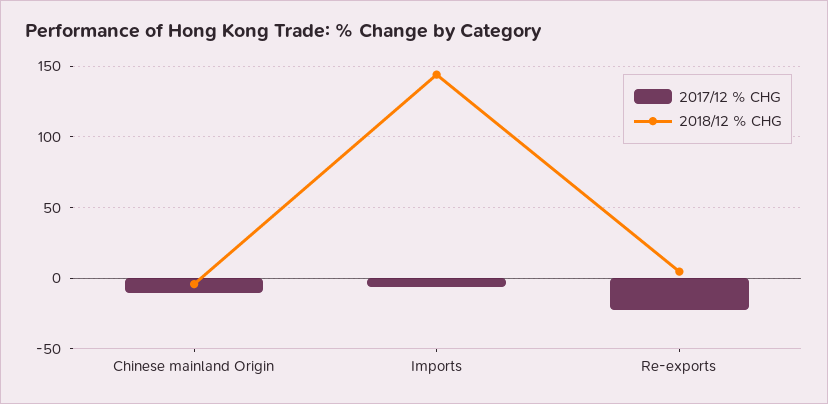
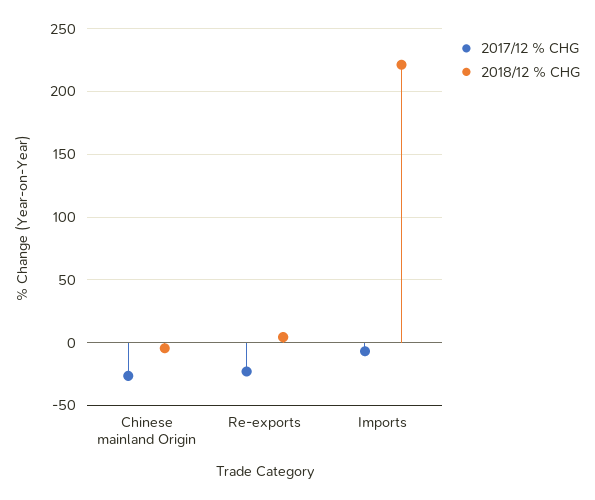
2017/12 % CHG, Chinese mainland Origin: -10 -> -25
2018/12 % CHG, Imports: 145 -> 220

